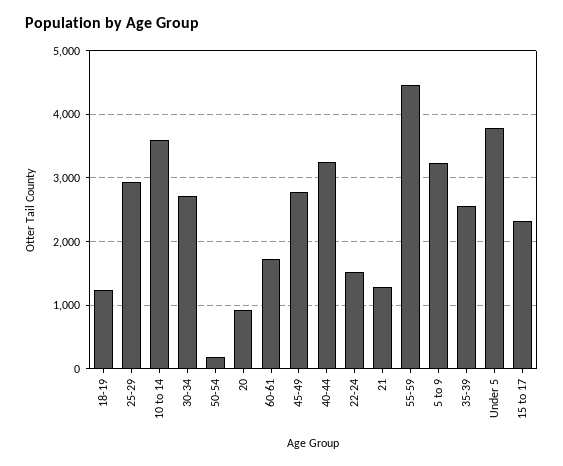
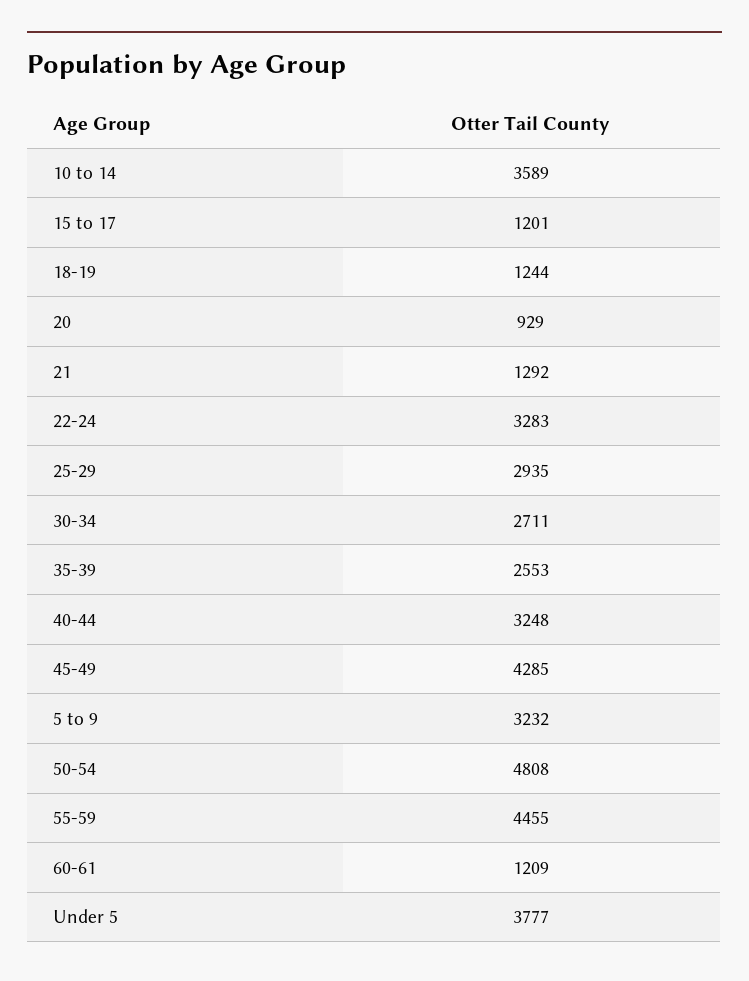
50-54: 200 -> 4808
60-61: 1700 -> 1209
45-49: 2800 -> 4285
22-24: 1500 -> 3283
15 to 17: 2300 -> 1201

